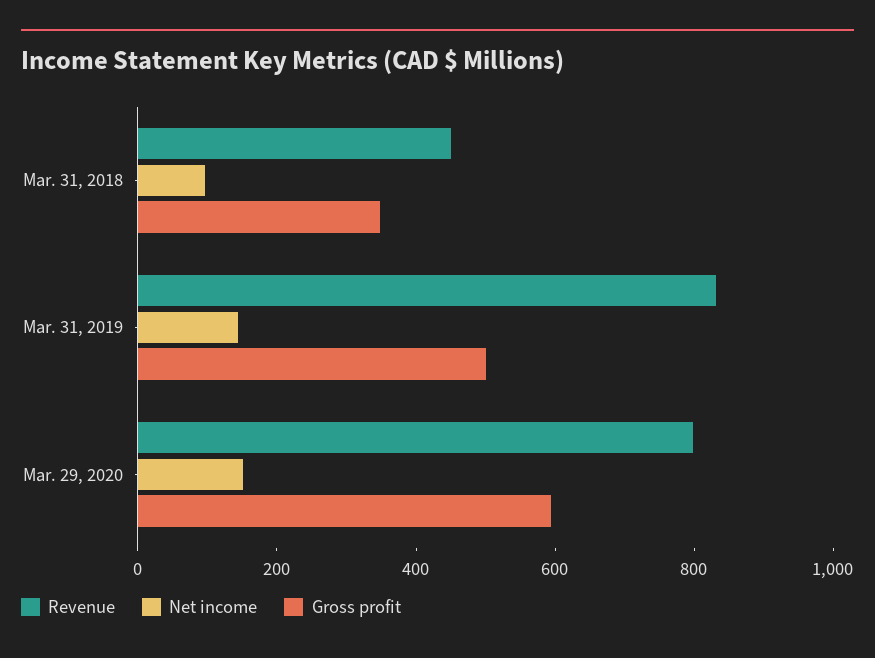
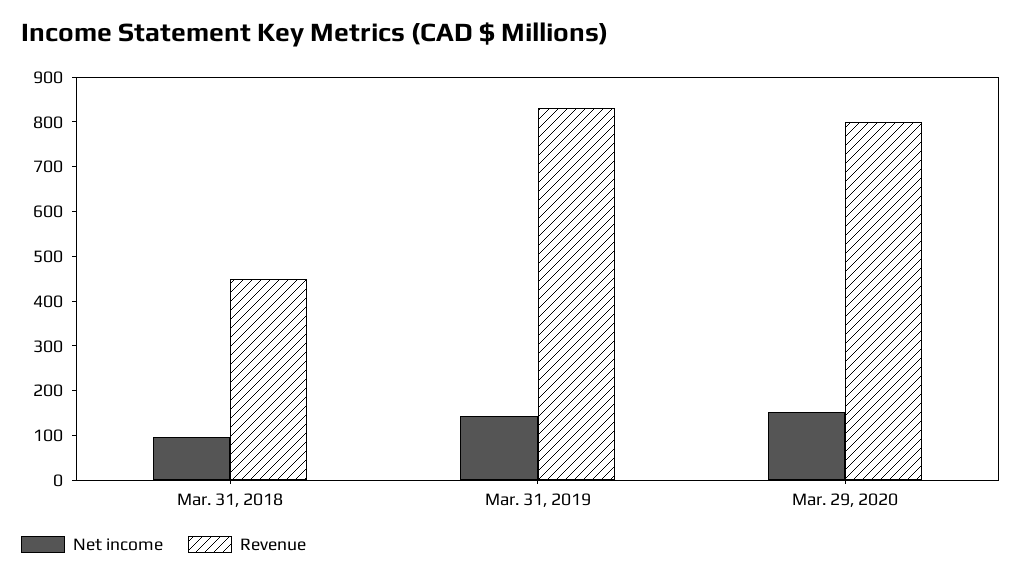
Gross profit, Mar. 31, 2018: 350 -> none
Gross profit, Mar. 31, 2019: 500 -> none
Gross profit, Mar. 29, 2020: 600 -> none

